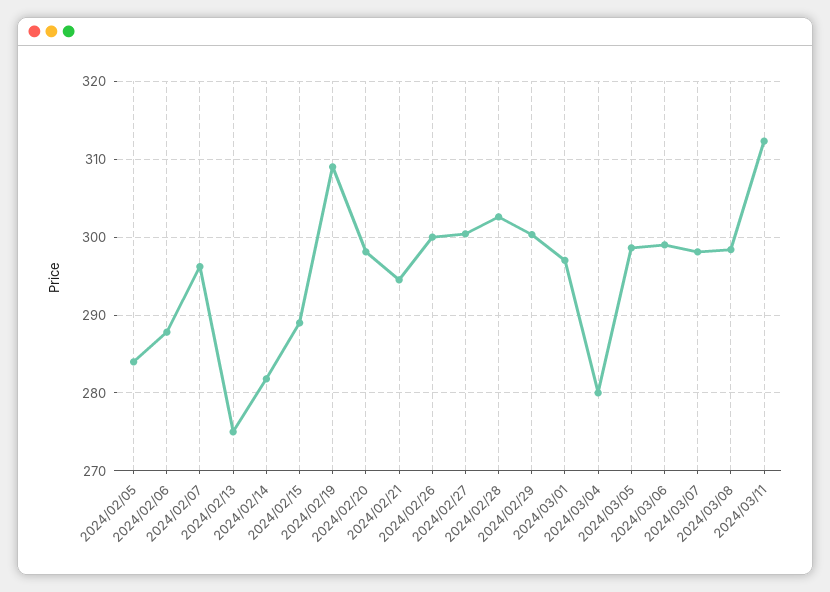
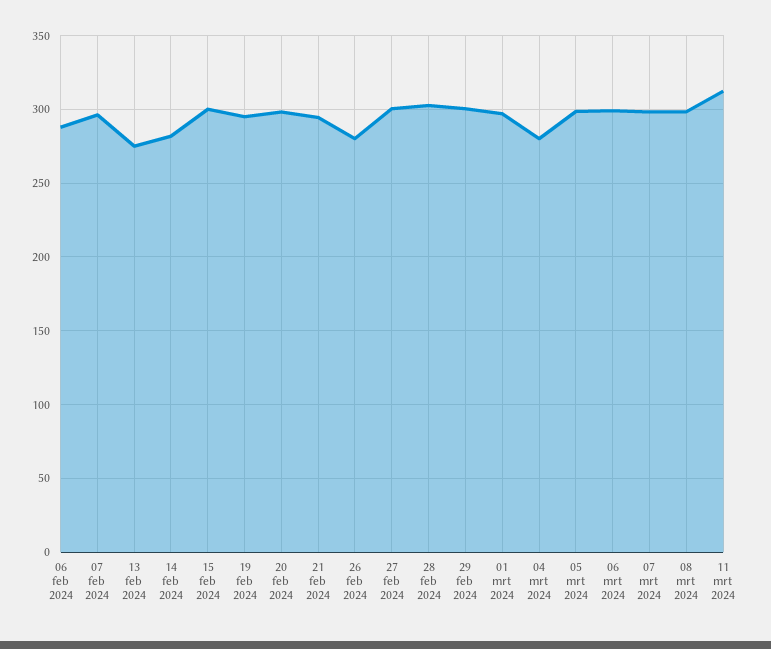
2024/02/05: 284 -> none
2024/02/15: 289 -> 300
2024/02/19: 309 -> 295
2024/02/26: 300 -> 280

